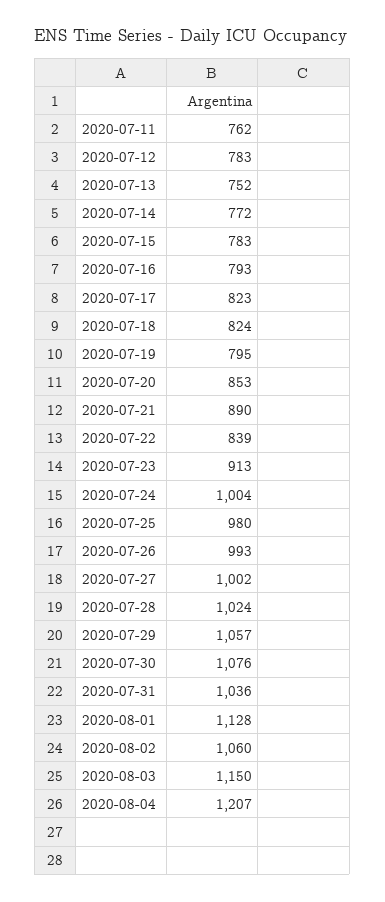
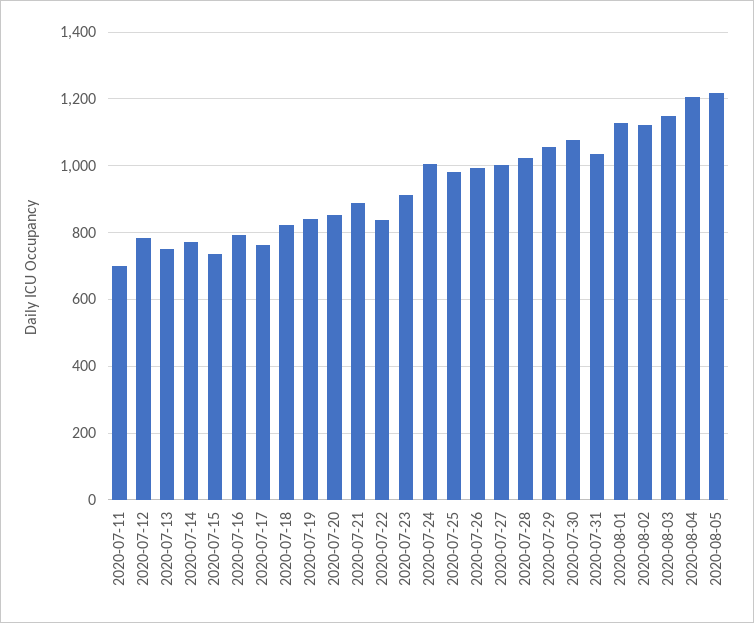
2020-07-11: 762 -> 700
2020-07-15: 783 -> 740
2020-07-17: 823 -> 760
2020-07-19: 795 -> 840
2020-08-02: 1060 -> 1120
2020-08-05: none -> 1220

